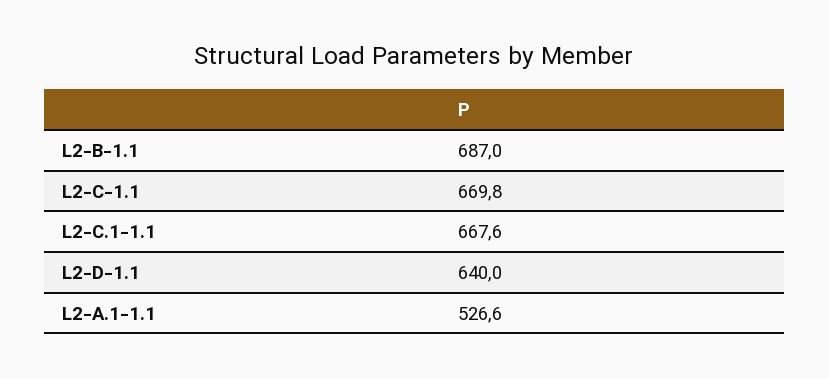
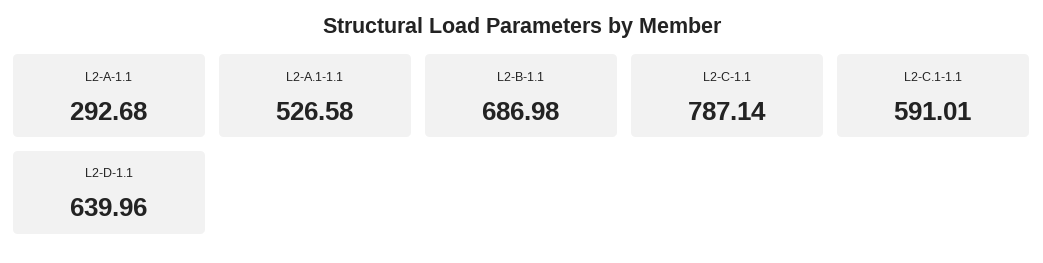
L2-C-1.1: 669.8 -> 787.14
L2-C.1-1.1: 667.6 -> 591.01
L2-A-1.1: none -> 292.68

